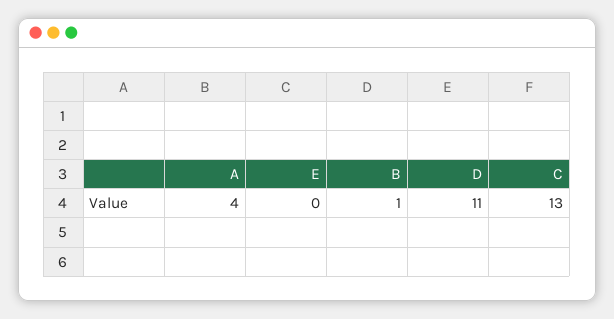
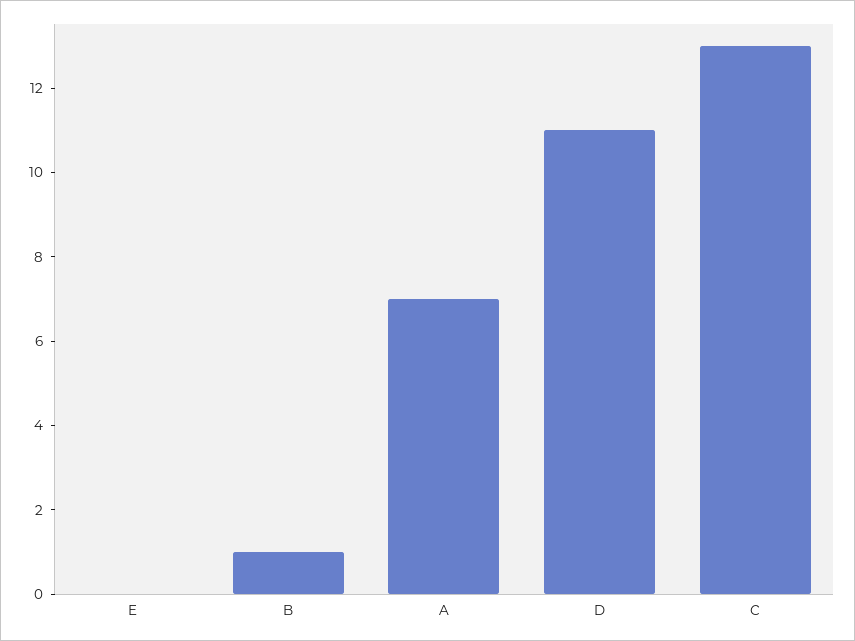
A: 4 -> 7

